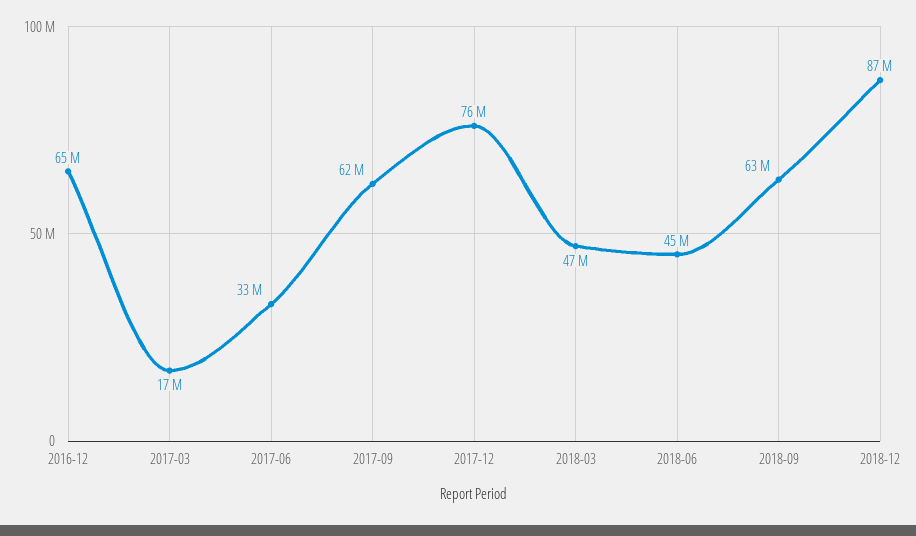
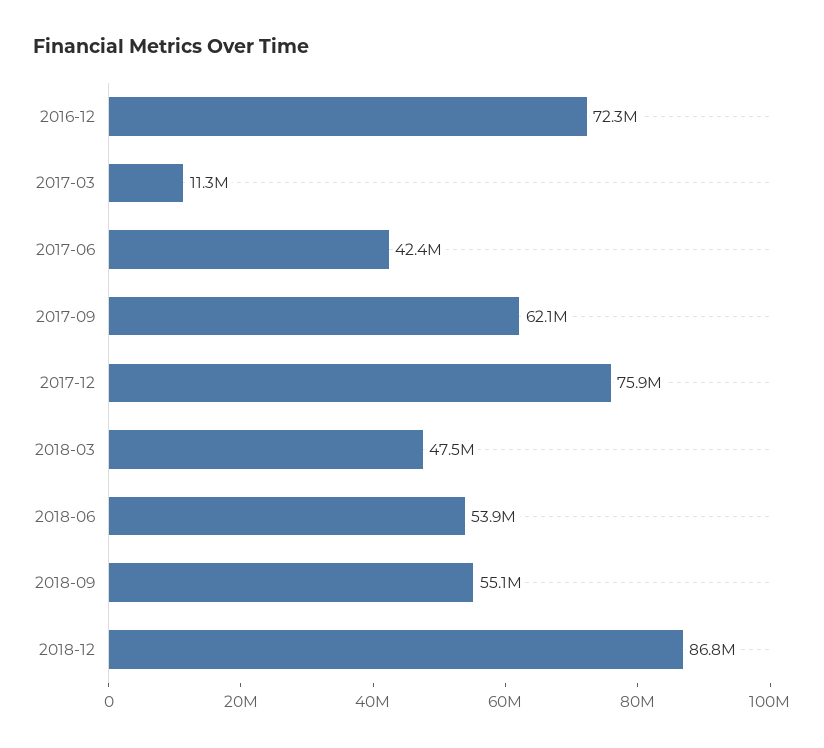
2016-12: 65000000 -> 72300000
2017-03: 17000000 -> 11300000
2017-06: 33000000 -> 42400000
2018-06: 45000000 -> 53900000
2018-09: 63000000 -> 55100000

